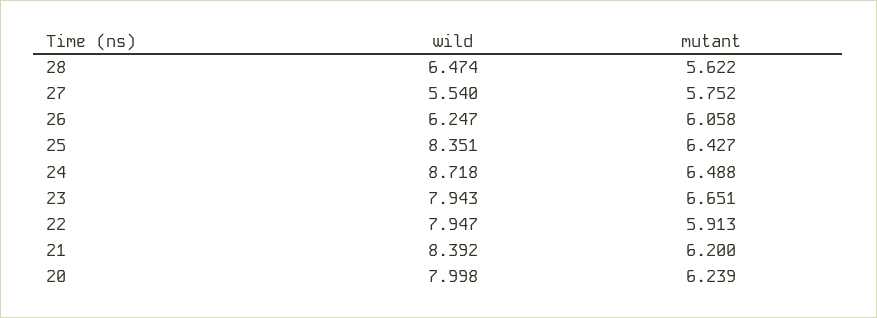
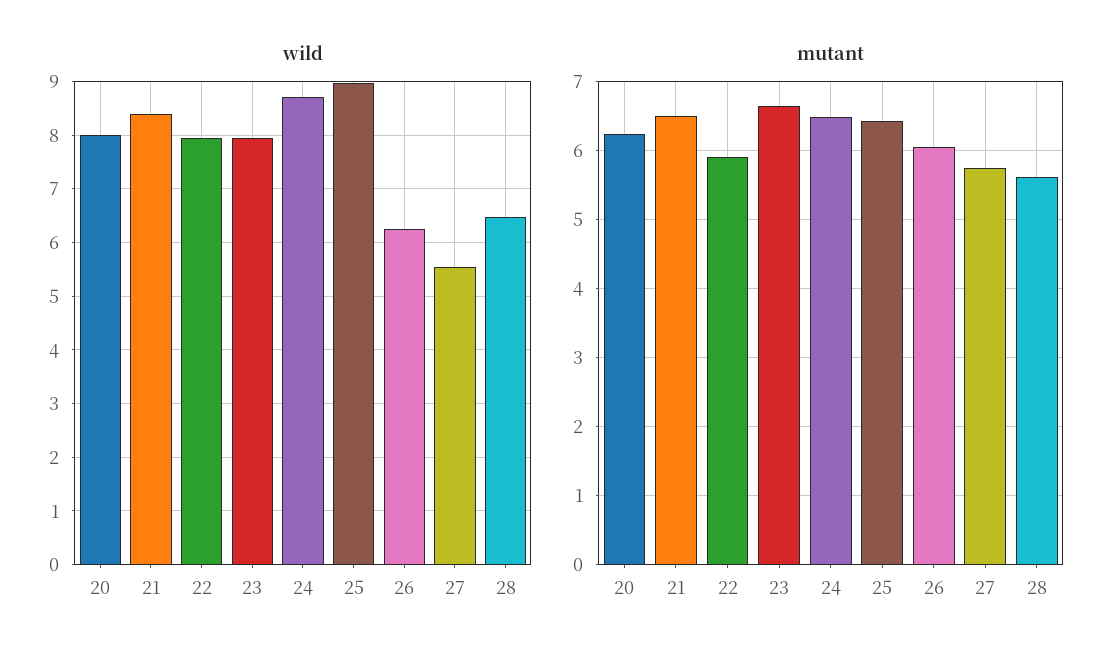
wild, 25: 8.351 -> 9
mutant, 21: 6.2 -> 6.5

